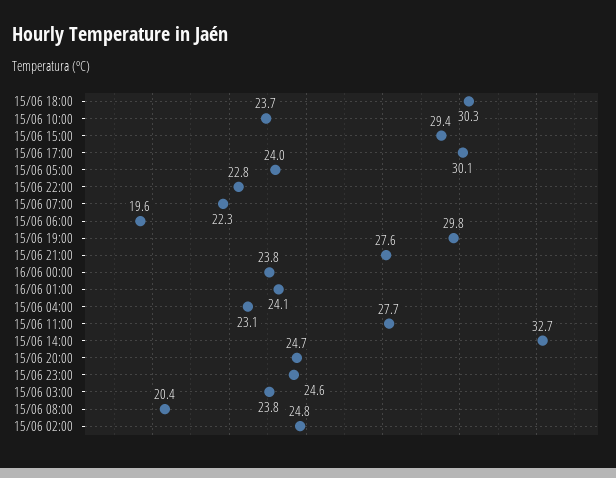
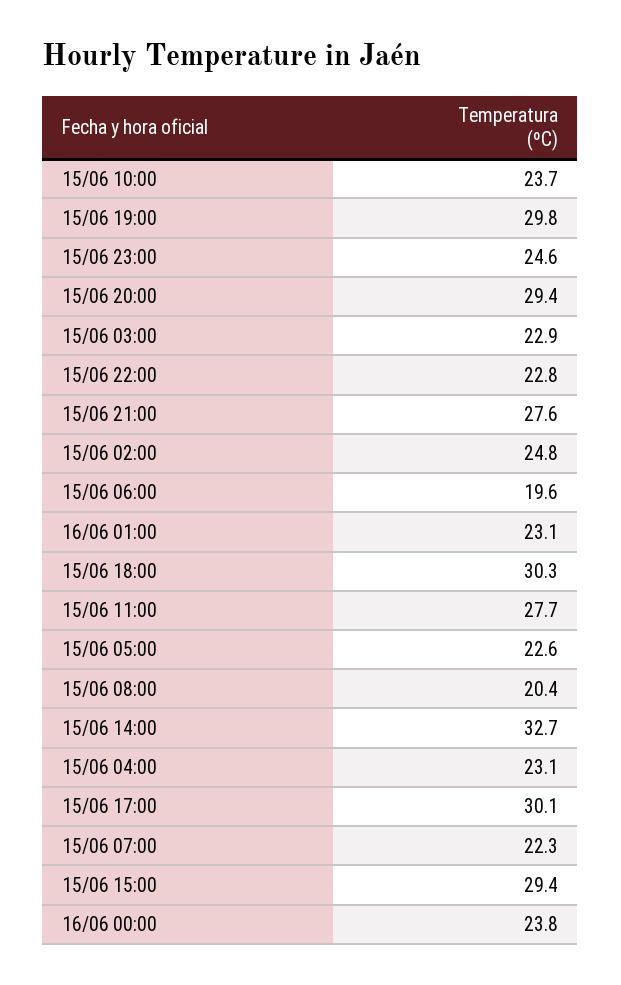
15/06 05:00: 24 -> 22.6
16/06 01:00: 24.1 -> 23.1
15/06 20:00: 24.7 -> 29.4
15/06 03:00: 23.8 -> 22.9

